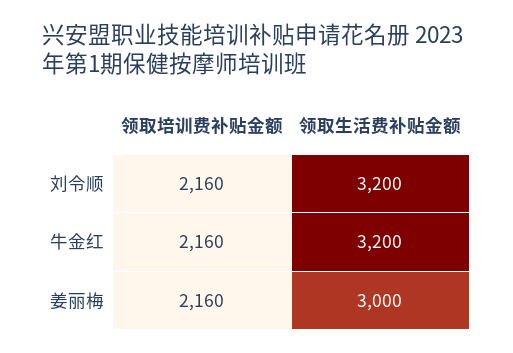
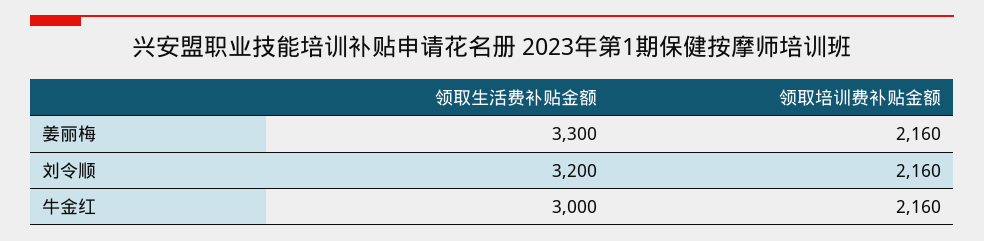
领取生活费补贴金额, 牛金红: 3200 -> 3000
领取生活费补贴金额, 姜丽梅: 3000 -> 3300

